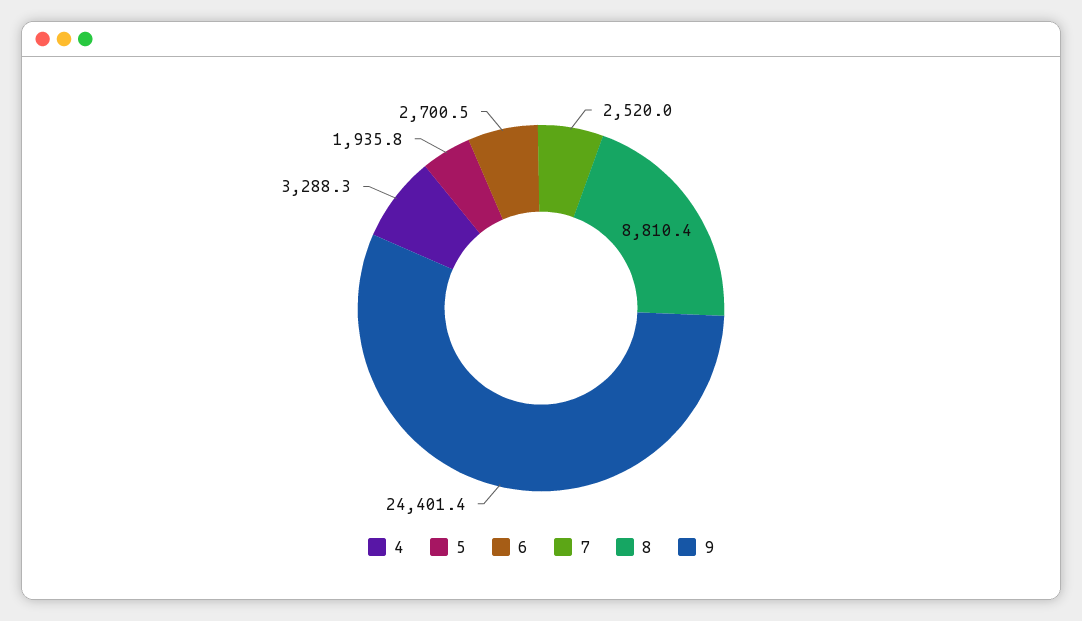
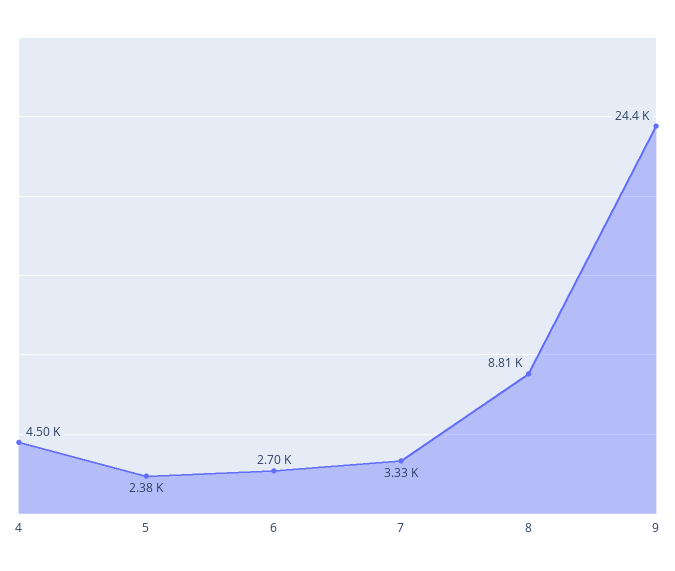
4: 3288.3 -> 4500
5: 1935.8 -> 2380
7: 2520 -> 3330

